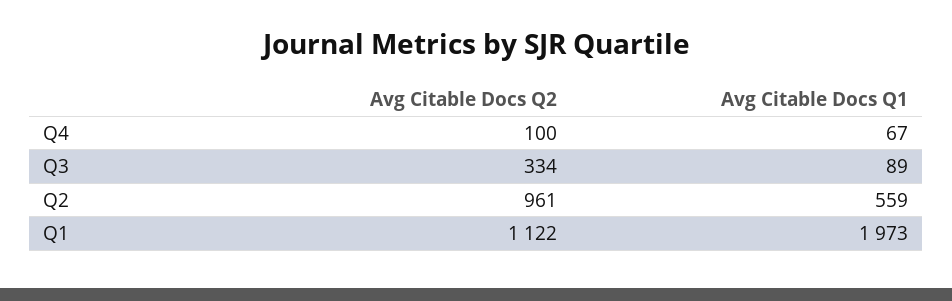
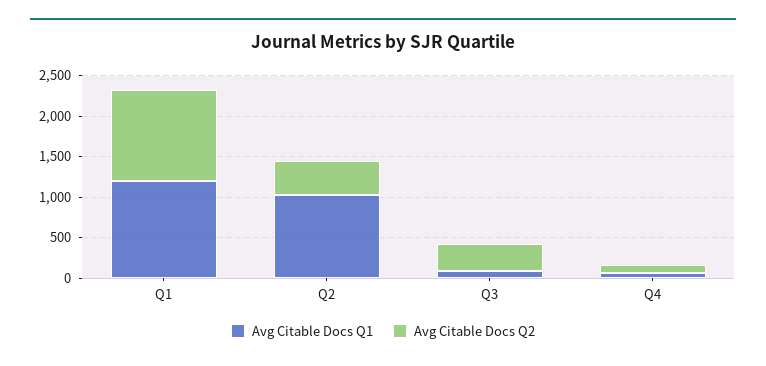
Avg Citable Docs Q2, Q2: 961 -> 400
Avg Citable Docs Q1, Q2: 559 -> 1000
Avg Citable Docs Q1, Q1: 1973 -> 1200

